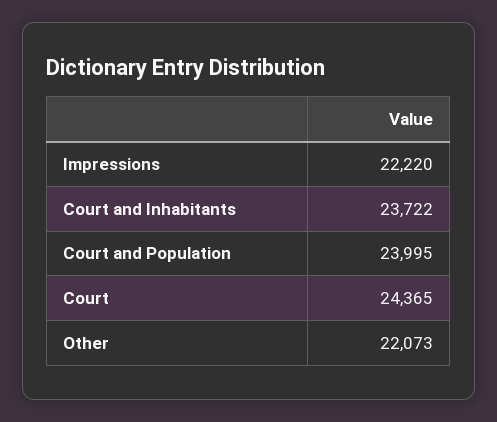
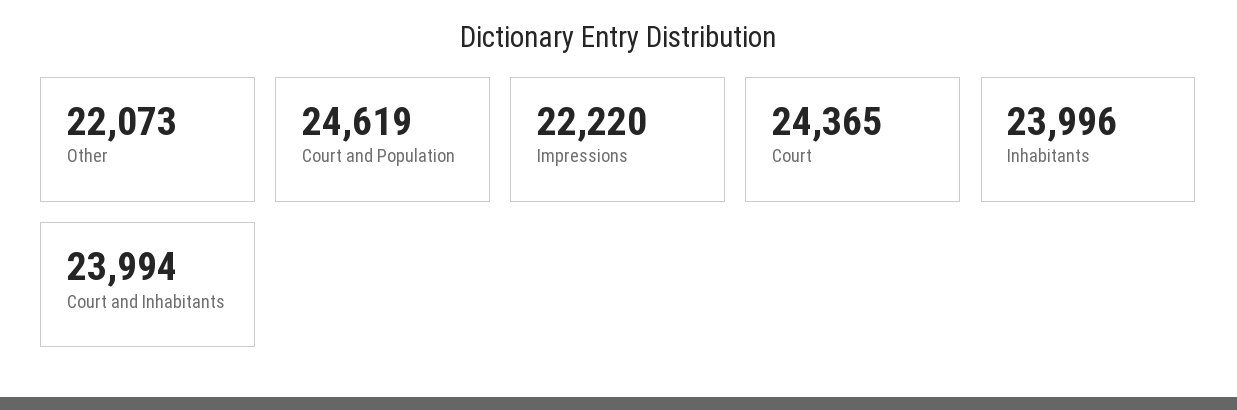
Court and Inhabitants: 23722 -> 23994
Court and Population: 23995 -> 24619
Inhabitants: none -> 23996

